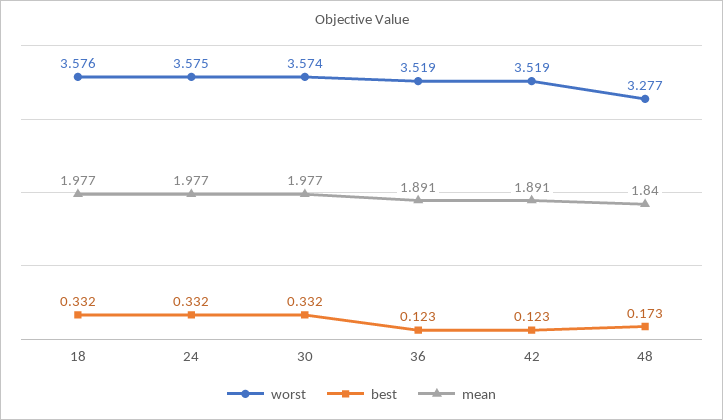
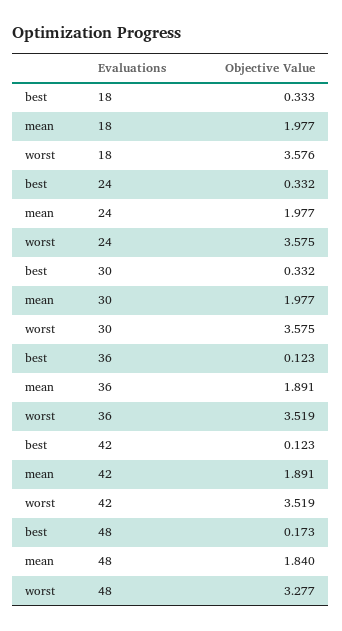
best, 18: 0.332 -> 0.333
worst, 30: 3.574 -> 3.575

